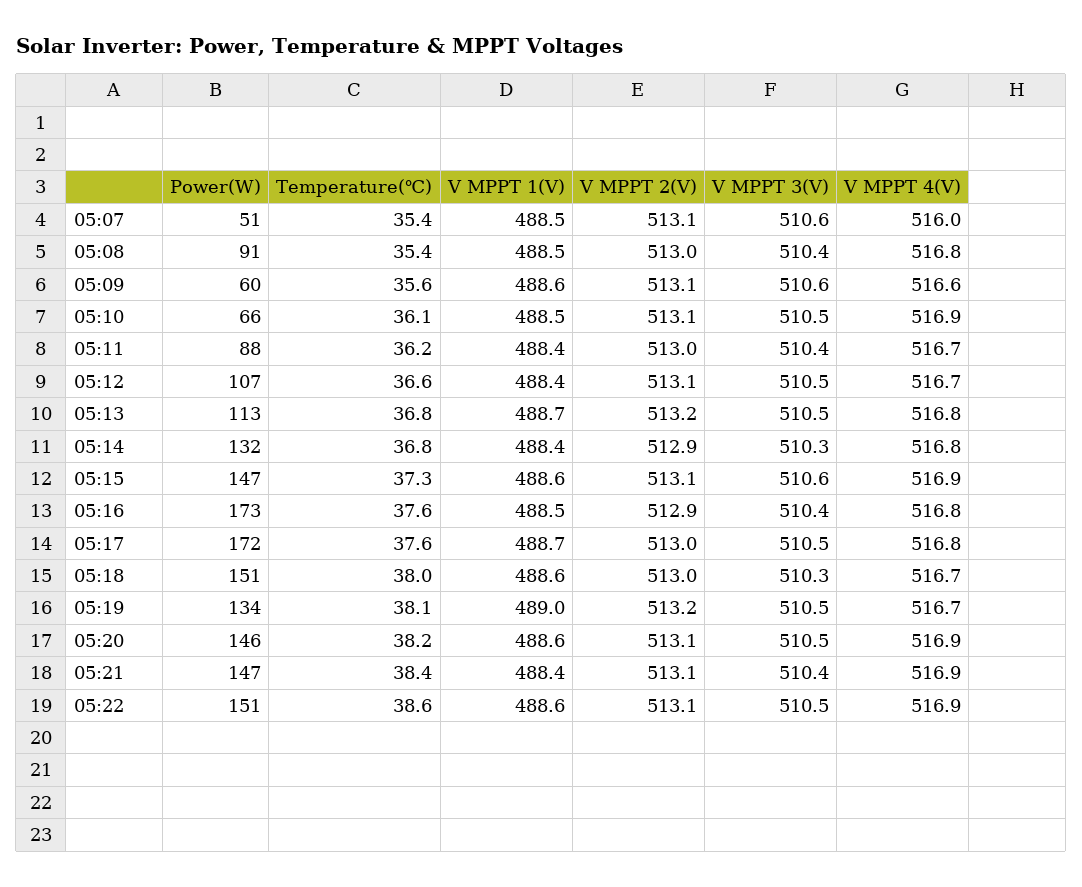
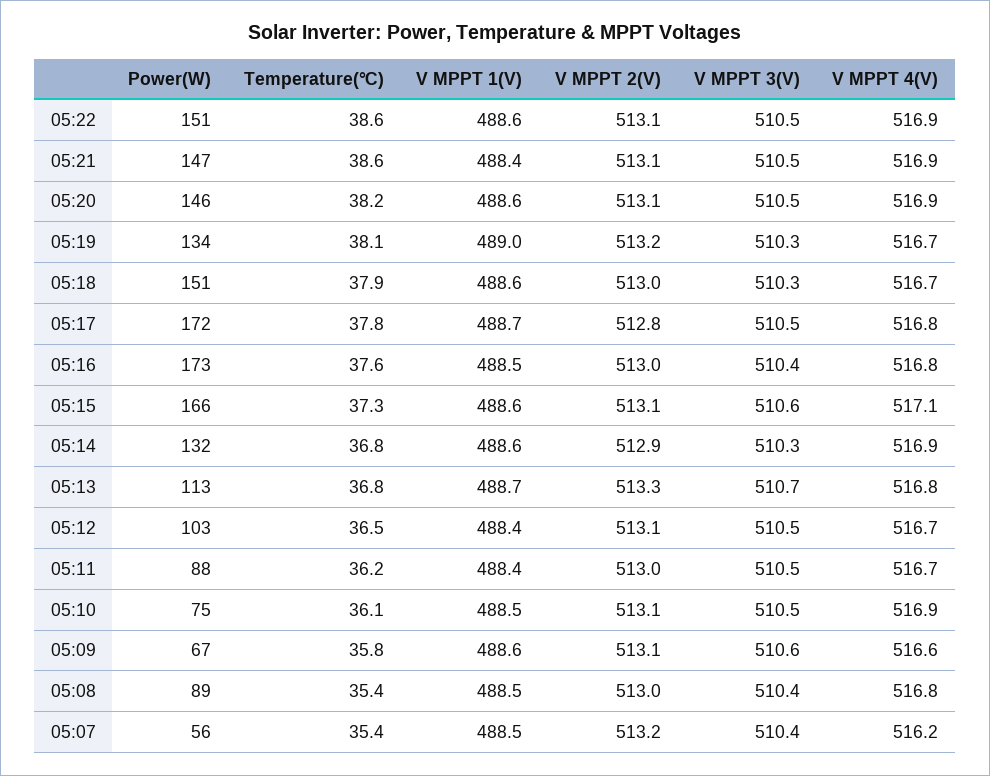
Power(W), 05:07: 51 -> 56
V MPPT 2(V), 05:07: 513.1 -> 513.2
V MPPT 3(V), 05:07: 510.6 -> 510.4
V MPPT 4(V), 05:07: 516 -> 516.2
Power(W), 05:08: 91 -> 89
Power(W), 05:09: 60 -> 67
Temperature(℃), 05:09: 35.6 -> 35.8
Power(W), 05:10: 66 -> 75
V MPPT 3(V), 05:11: 510.4 -> 510.5
Power(W), 05:12: 107 -> 103
Temperature(℃), 05:12: 36.6 -> 36.5
V MPPT 2(V), 05:13: 513.2 -> 513.3
V MPPT 3(V), 05:13: 510.5 -> 510.7
V MPPT 1(V), 05:14: 488.4 -> 488.6
V MPPT 4(V), 05:14: 516.8 -> 516.9
Power(W), 05:15: 147 -> 166
V MPPT 4(V), 05:15: 516.9 -> 517.1
V MPPT 2(V), 05:16: 512.9 -> 513
Temperature(℃), 05:17: 37.6 -> 37.8
V MPPT 2(V), 05:17: 513 -> 512.8
Temperature(℃), 05:18: 38 -> 37.9
V MPPT 3(V), 05:19: 510.5 -> 510.3
Temperature(℃), 05:21: 38.4 -> 38.6
V MPPT 3(V), 05:21: 510.4 -> 510.5

